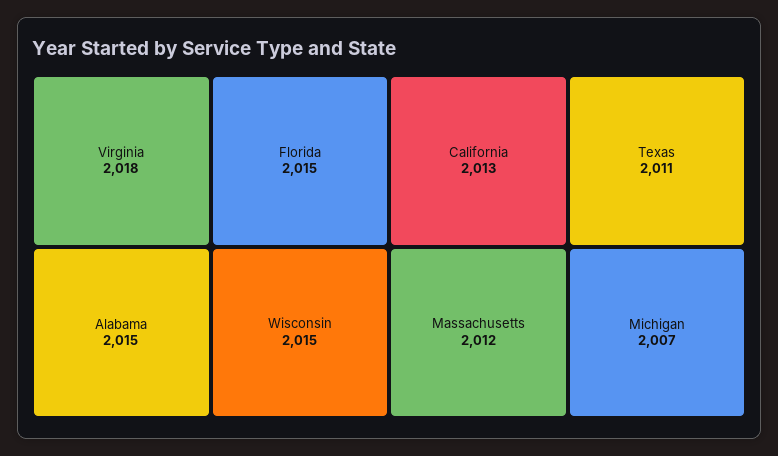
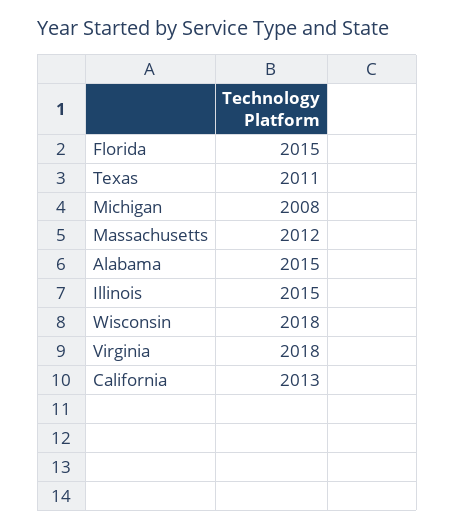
Wisconsin: 2015 -> 2018
Michigan: 2007 -> 2008
Illinois: none -> 2015

